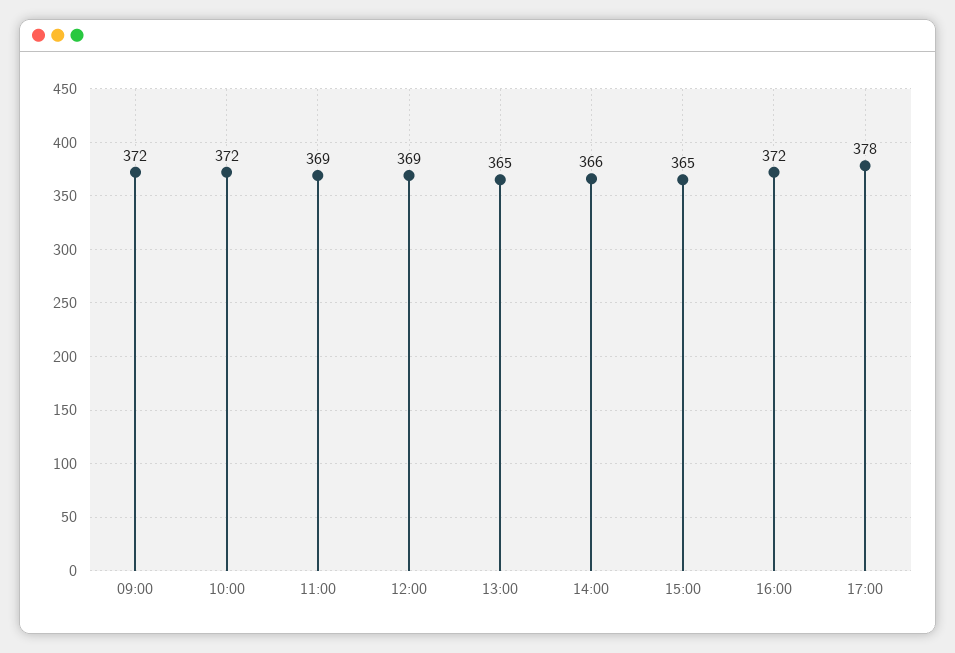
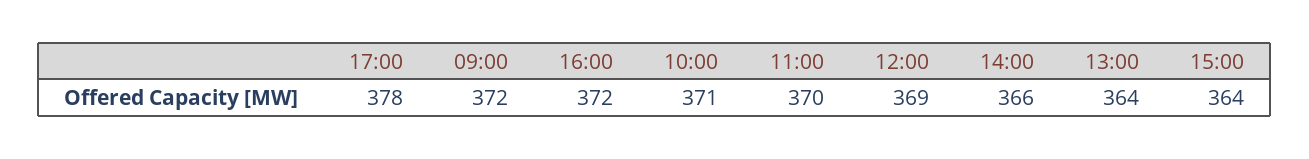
10:00: 372 -> 371
11:00: 369 -> 370
13:00: 365 -> 364
15:00: 365 -> 364

